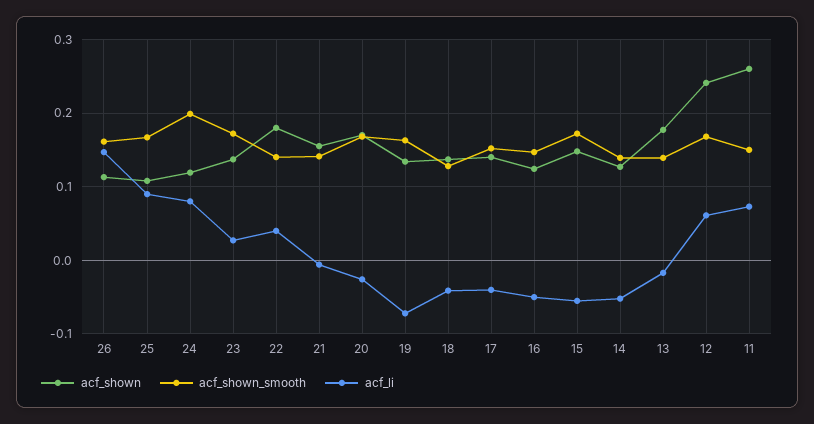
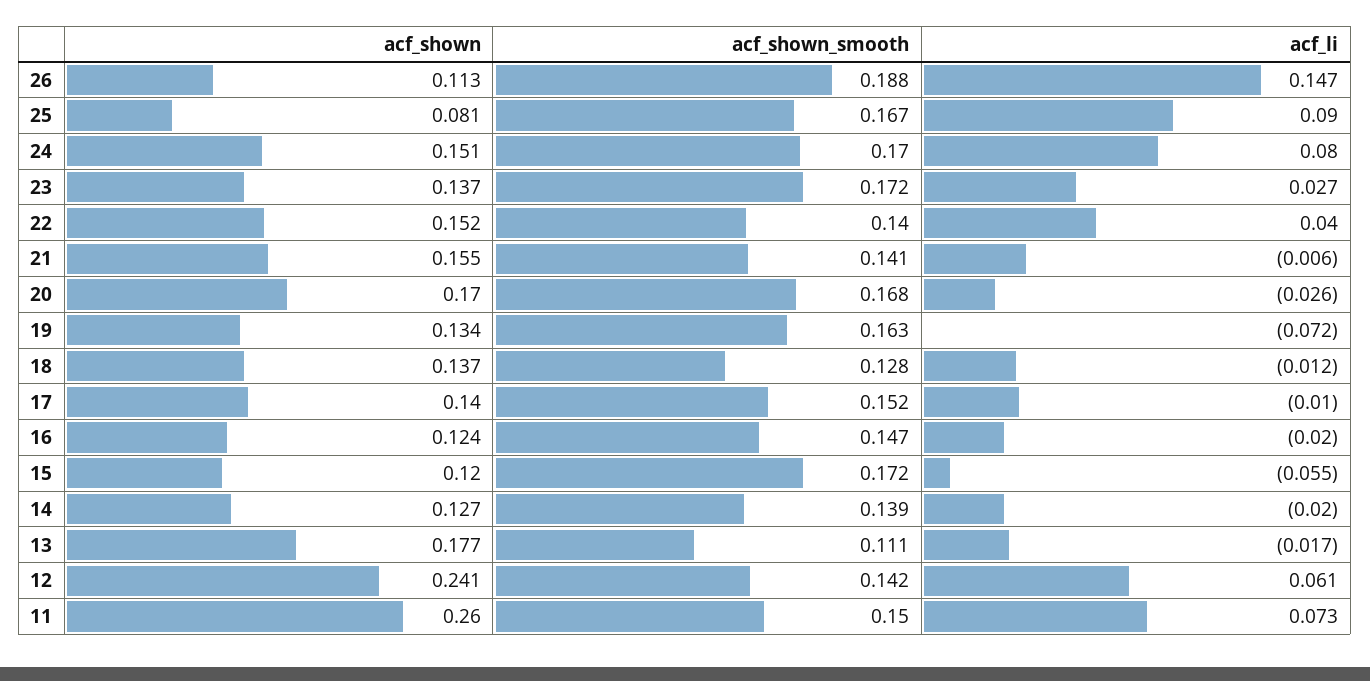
acf_shown_smooth, 26: 0.16 -> 0.188
acf_shown, 25: 0.11 -> 0.081
acf_shown, 24: 0.12 -> 0.151
acf_shown_smooth, 24: 0.2 -> 0.17
acf_shown, 22: 0.18 -> 0.152
acf_li, 18: -0.04 -> -0.012
acf_li, 17: -0.04 -> -0.01
acf_li, 16: -0.05 -> -0.02
acf_shown, 15: 0.15 -> 0.12
acf_li, 14: -0.05 -> -0.02
acf_shown_smooth, 13: 0.14 -> 0.111
acf_shown_smooth, 12: 0.17 -> 0.142

